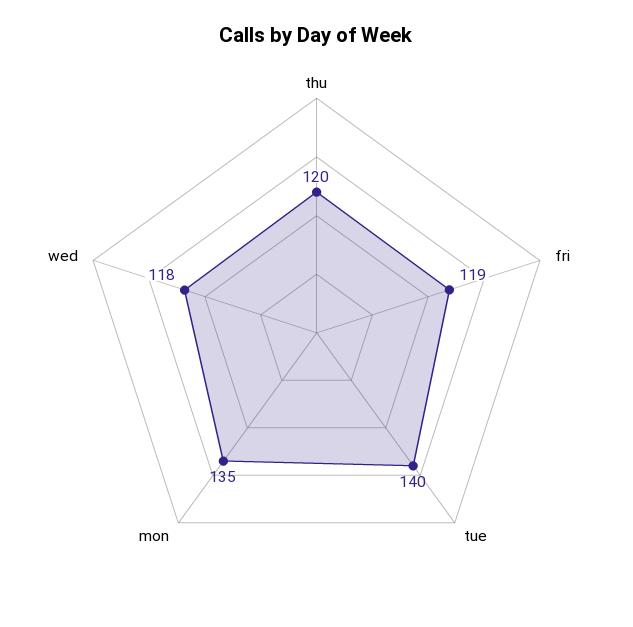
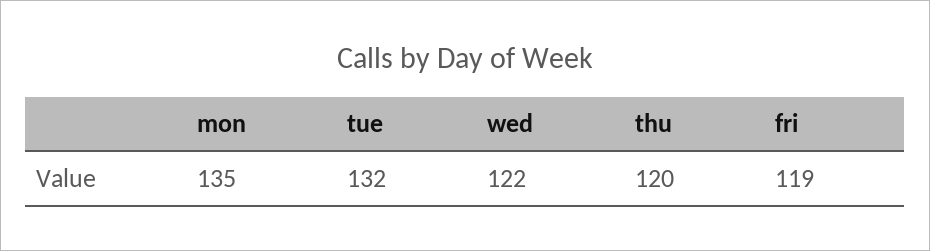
tue: 140 -> 132
wed: 118 -> 122

